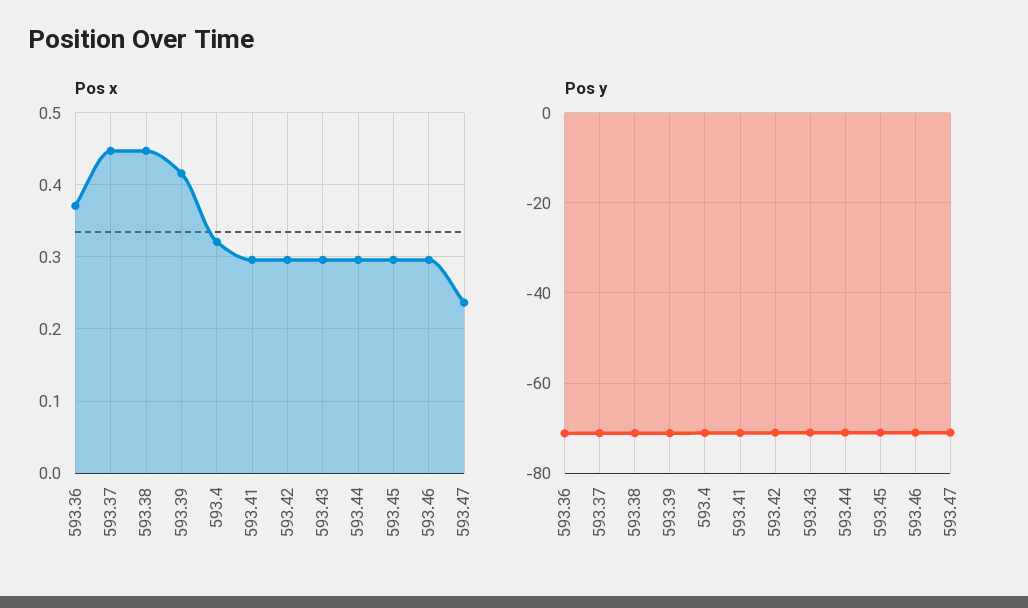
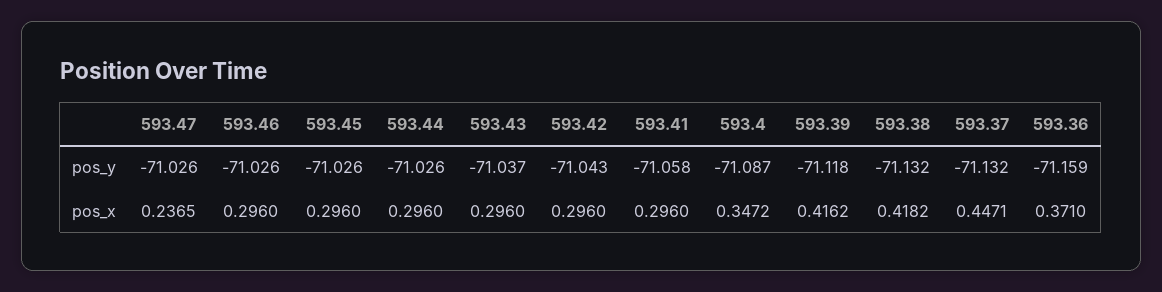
Pos x, 593.38: 0.45 -> 0.4182
Pos x, 593.4: 0.32 -> 0.3472

